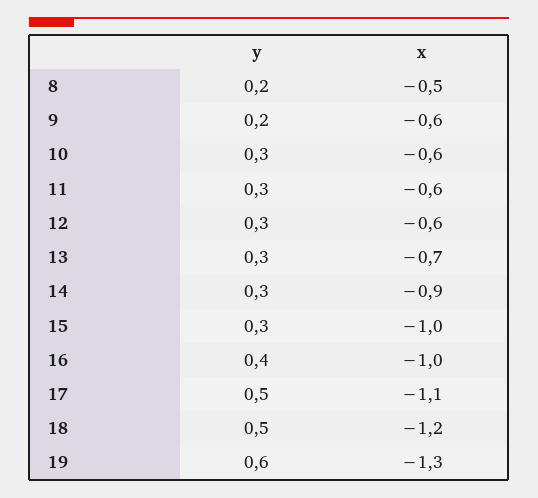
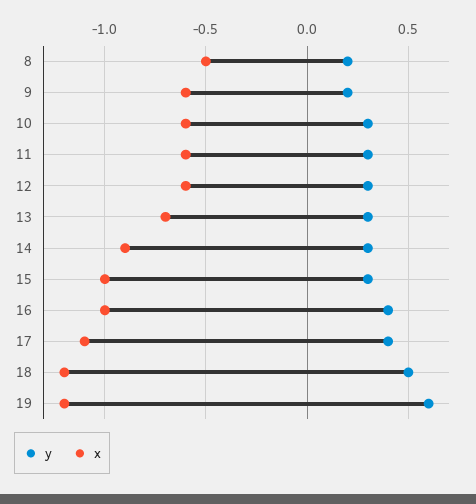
y, 17: 0.5 -> 0.4
x, 19: -1.3 -> -1.2

